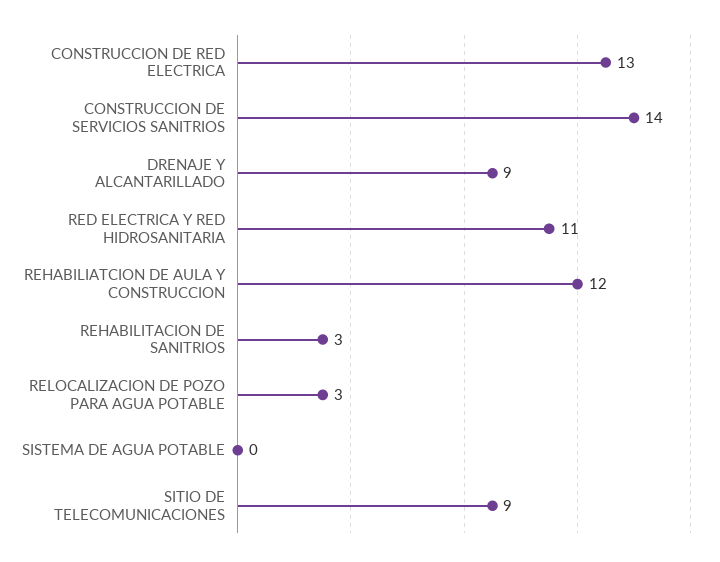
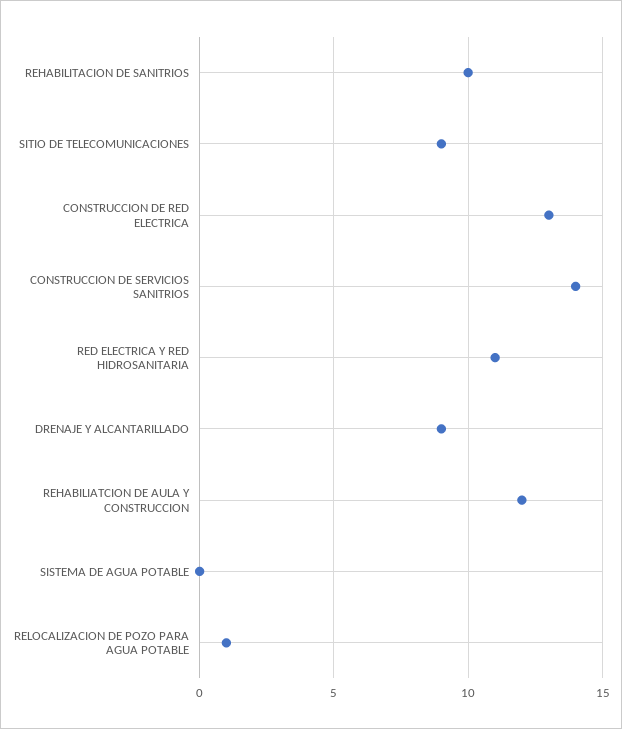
REHABILITACION DE SANITRIOS: 3 -> 10
RELOCALIZACION DE POZO PARA AGUA POTABLE: 3 -> 1

